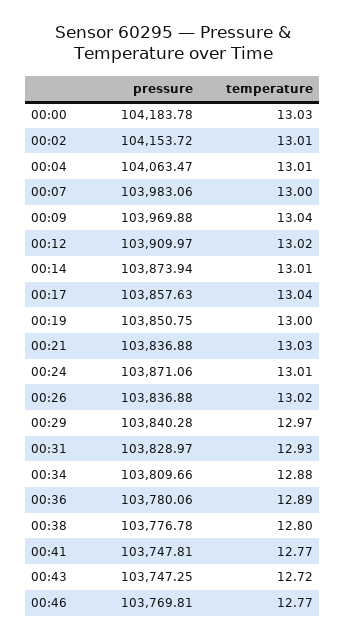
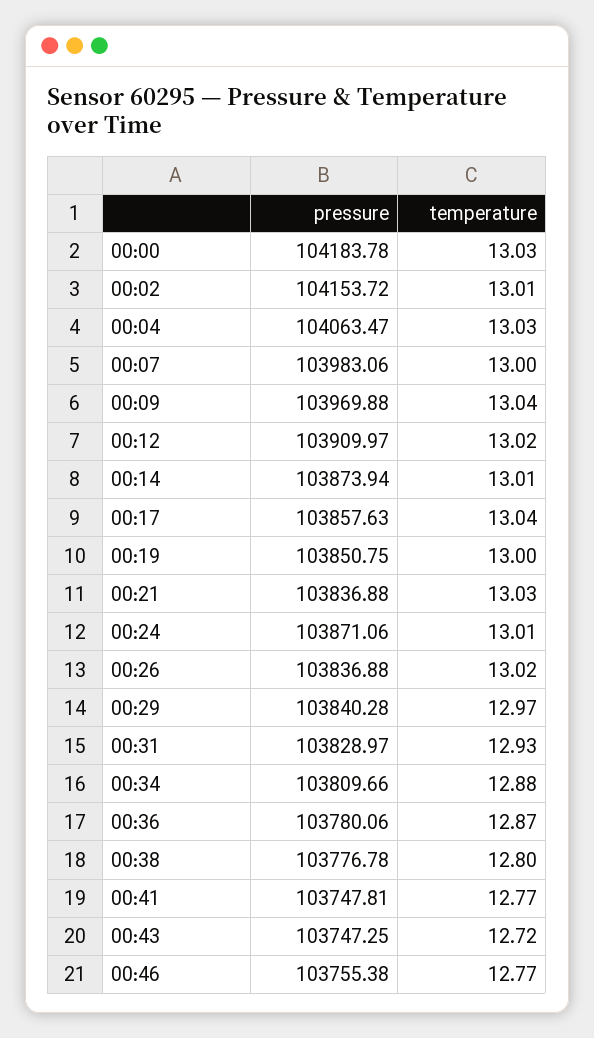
temperature, 00:04: 13.01 -> 13.03
temperature, 00:36: 12.89 -> 12.87
pressure, 00:46: 103769.81 -> 103755.38

